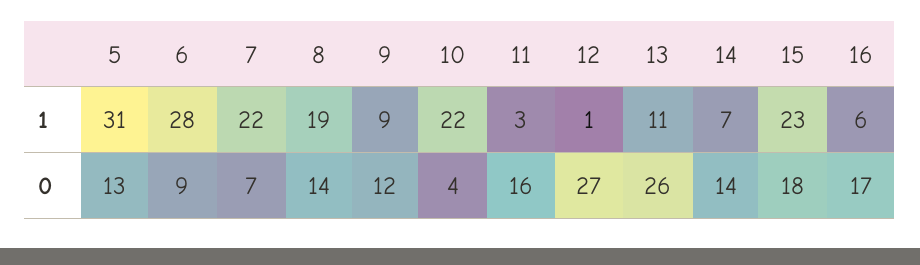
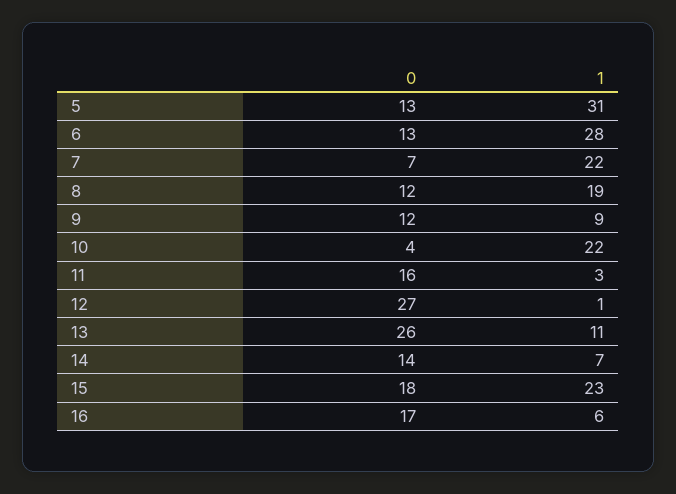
6, 0: 9 -> 13
8, 0: 14 -> 12

